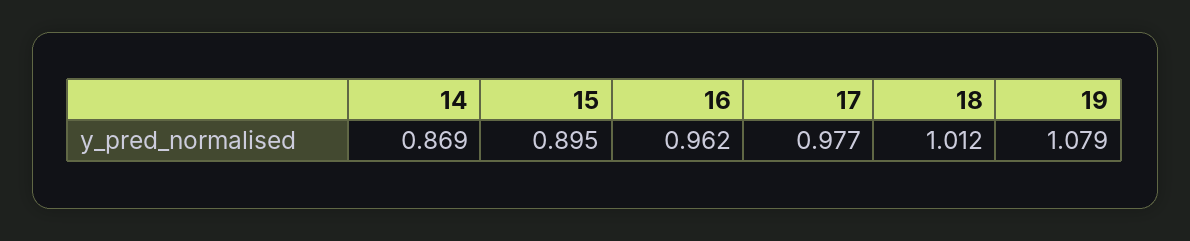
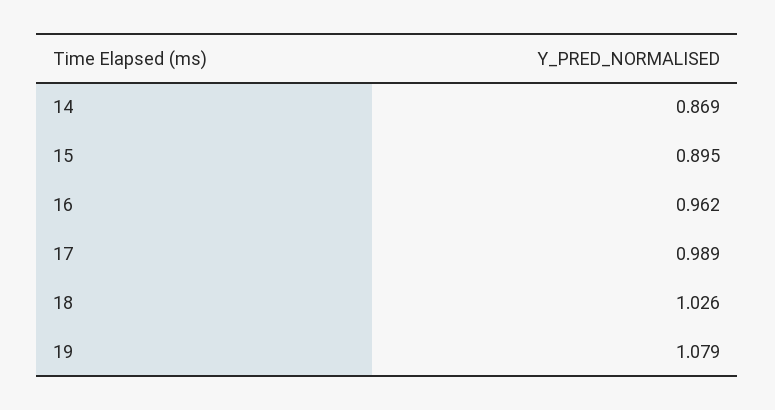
17: 0.977 -> 0.989
18: 1.012 -> 1.026

